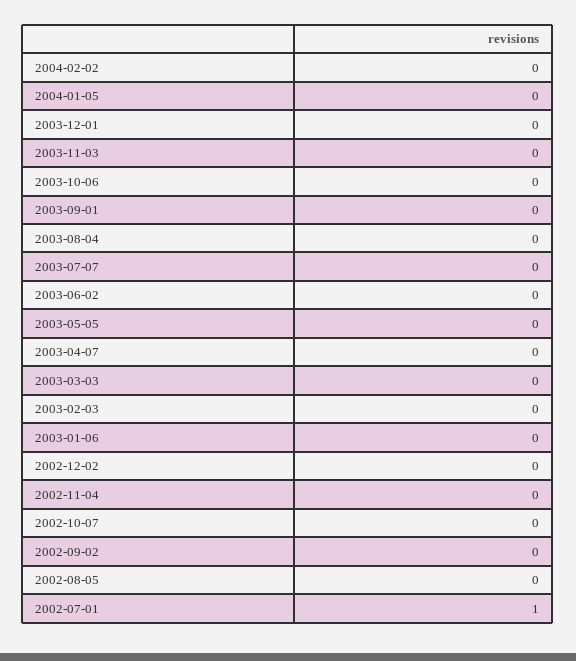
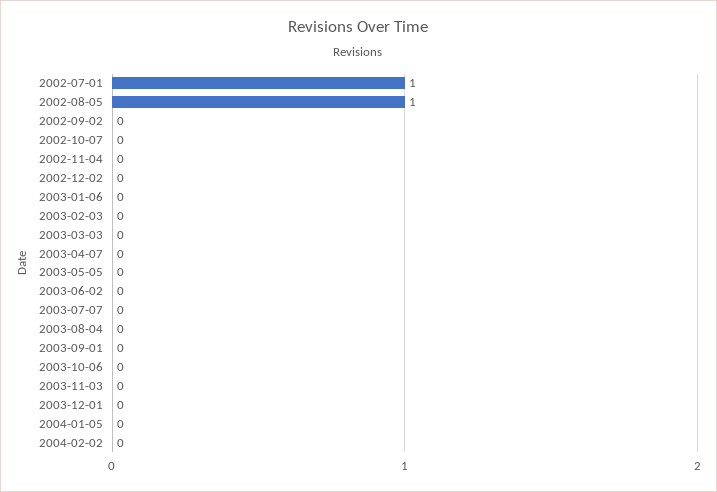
2002-08-05: 0 -> 1

